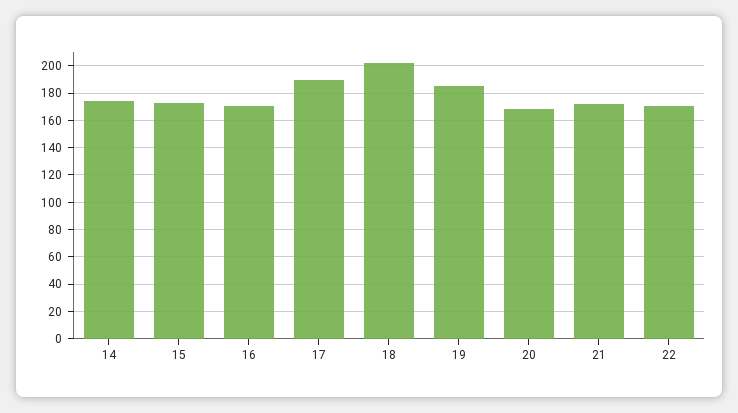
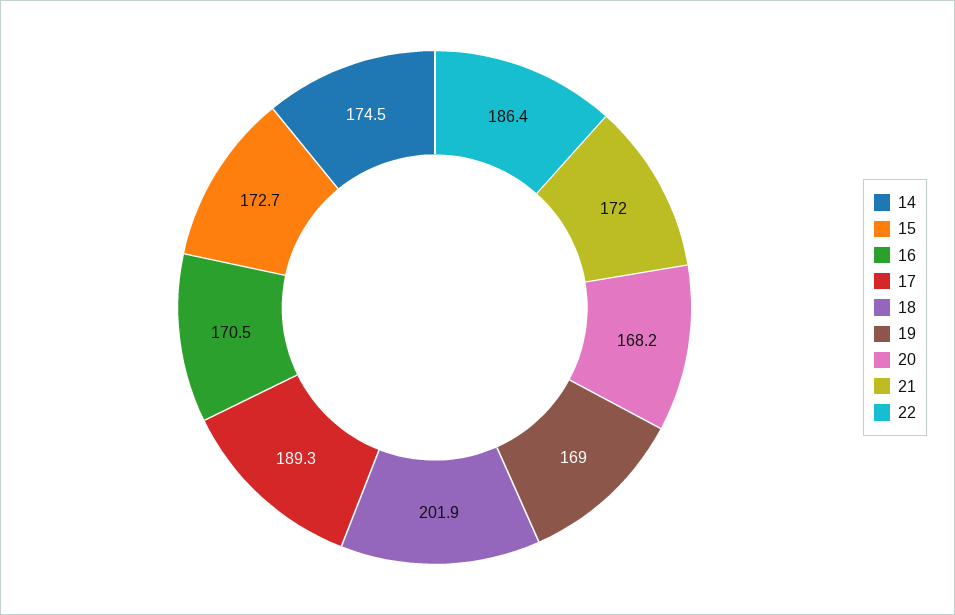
19: 185 -> 169
22: 170 -> 186.4

